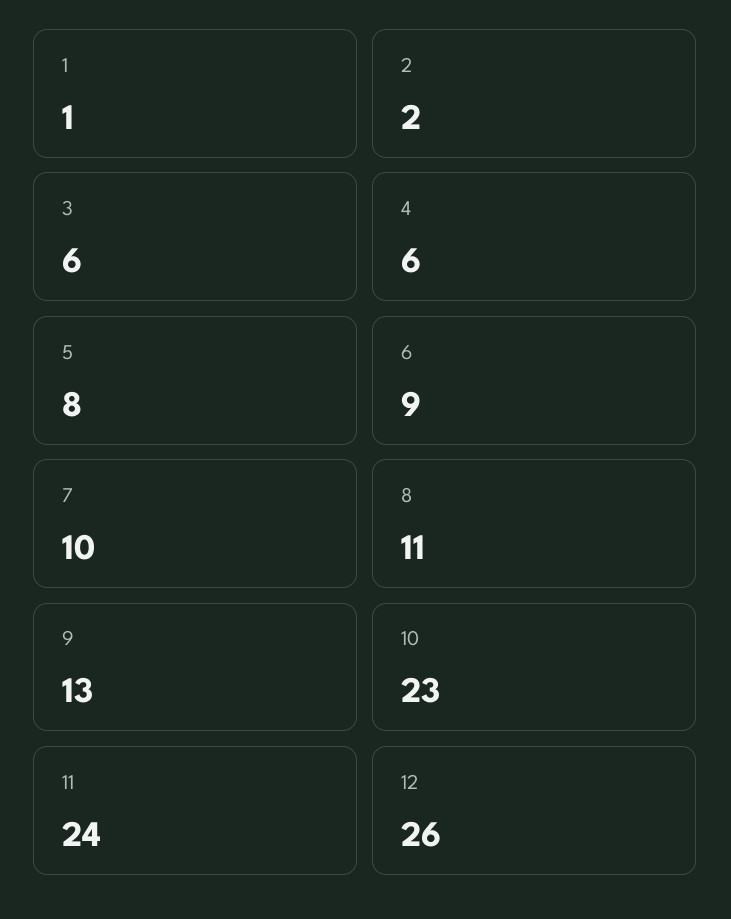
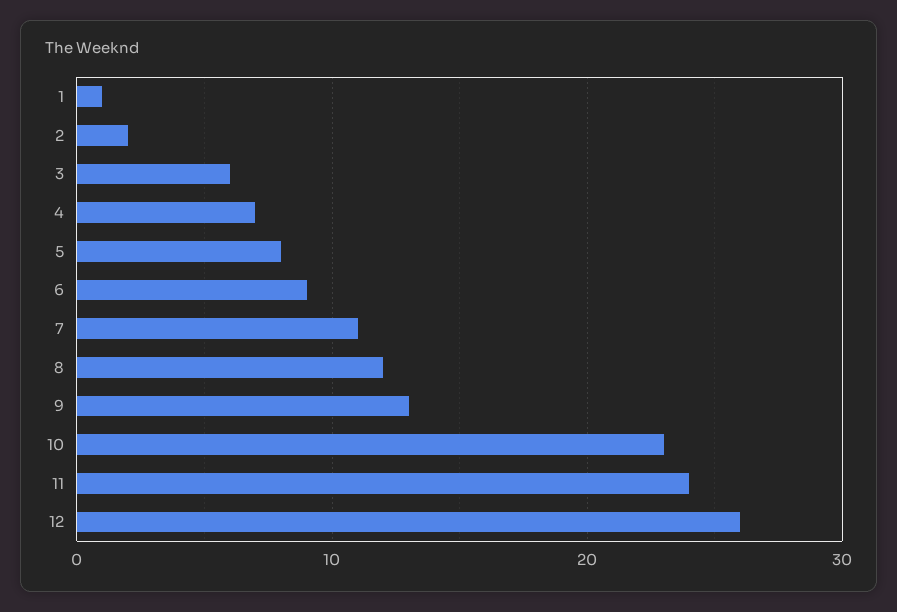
4: 6 -> 7
7: 10 -> 11
8: 11 -> 12

